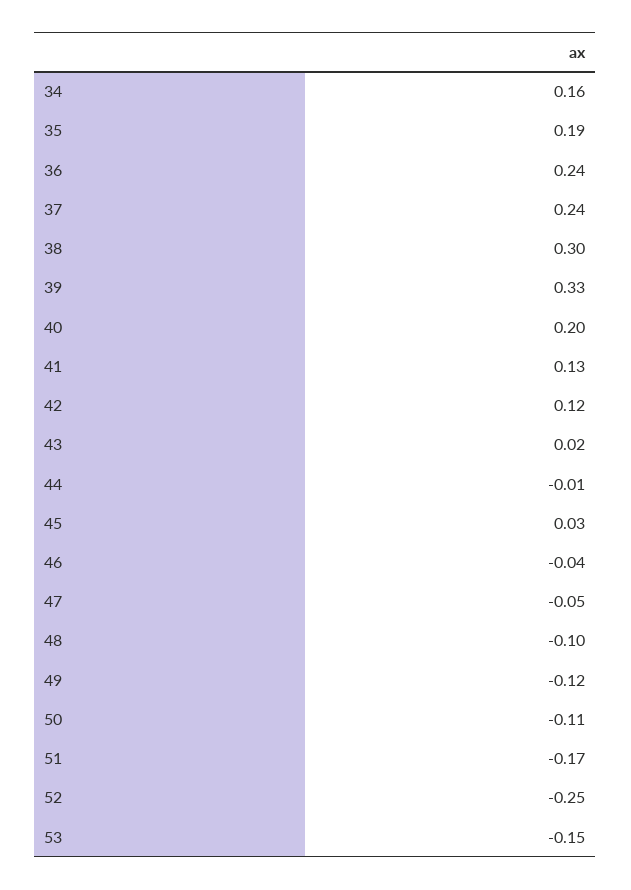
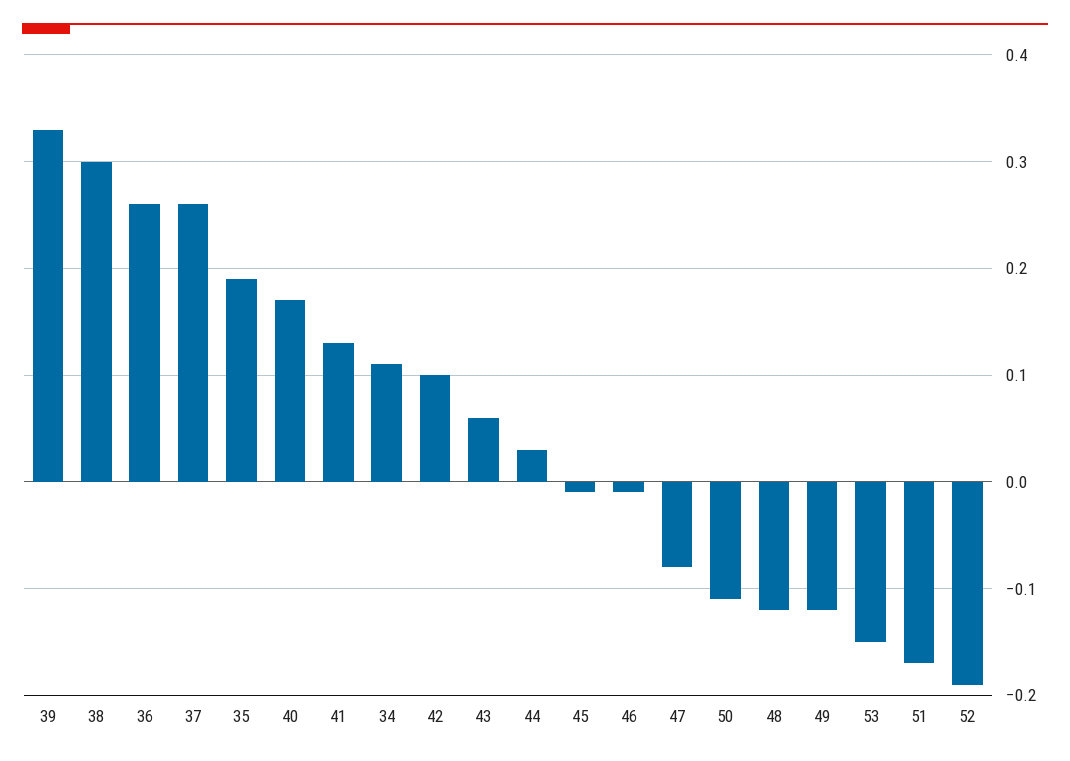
34: 0.16 -> 0.11
36: 0.24 -> 0.26
37: 0.24 -> 0.26
40: 0.2 -> 0.17
42: 0.12 -> 0.1
43: 0.02 -> 0.06
44: -0.01 -> 0.03
45: 0.03 -> -0.01
46: -0.04 -> -0.01
47: -0.05 -> -0.08
48: -0.1 -> -0.12
52: -0.25 -> -0.19

